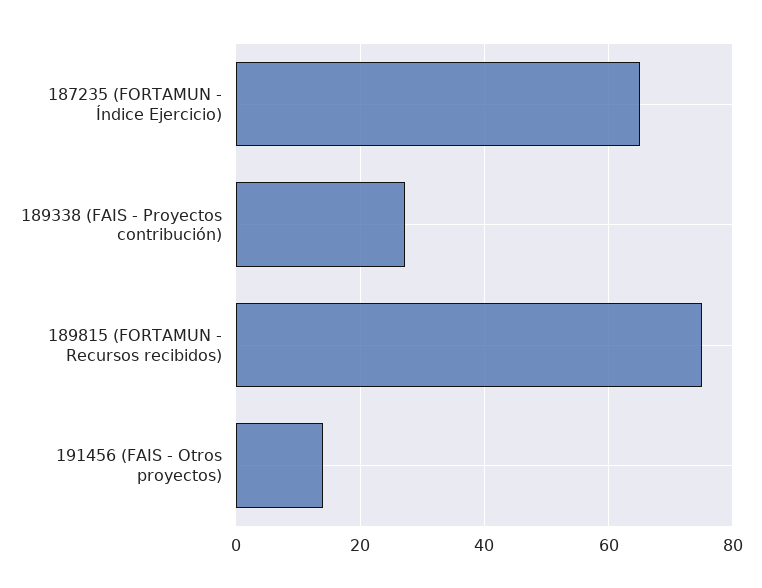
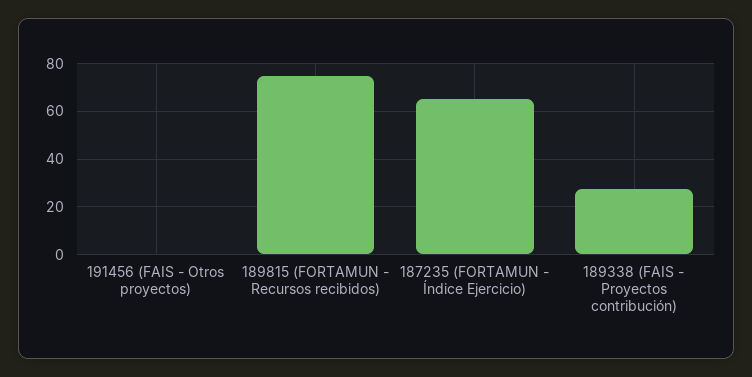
191456 (FAIS - Otros proyectos): 14 -> 0

